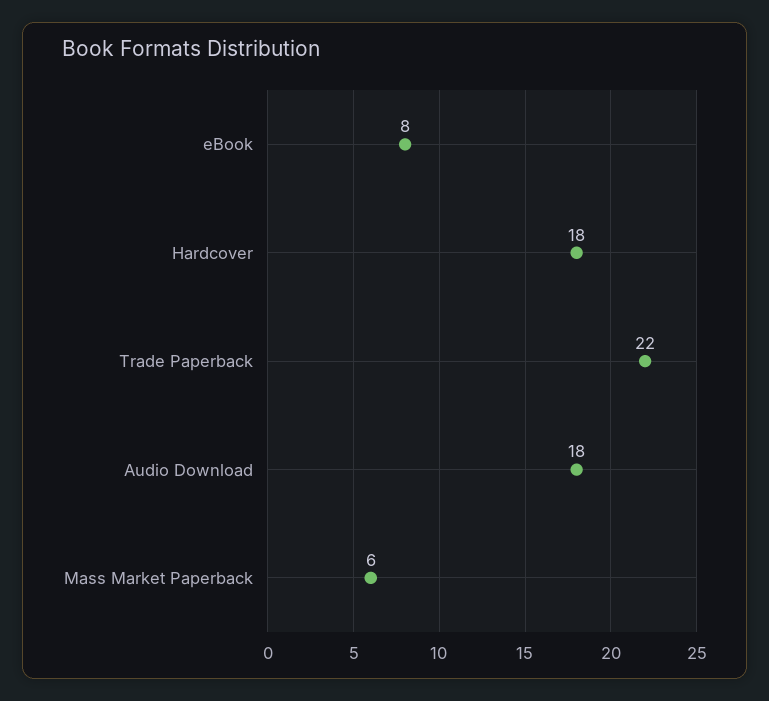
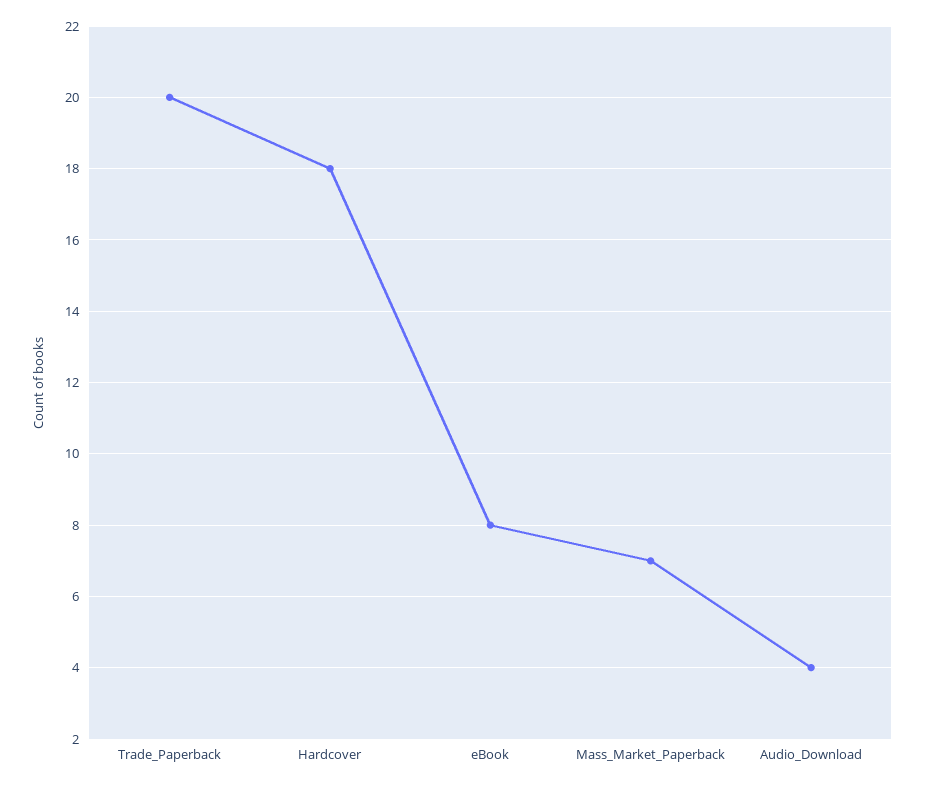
Trade Paperback: 22 -> 20
Audio Download: 18 -> 4
Mass Market Paperback: 6 -> 7

